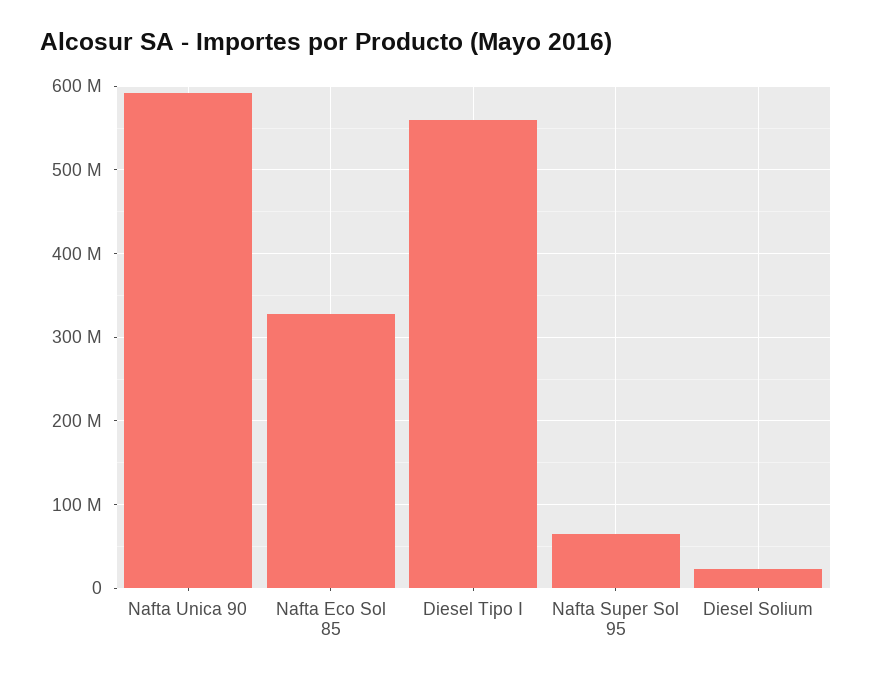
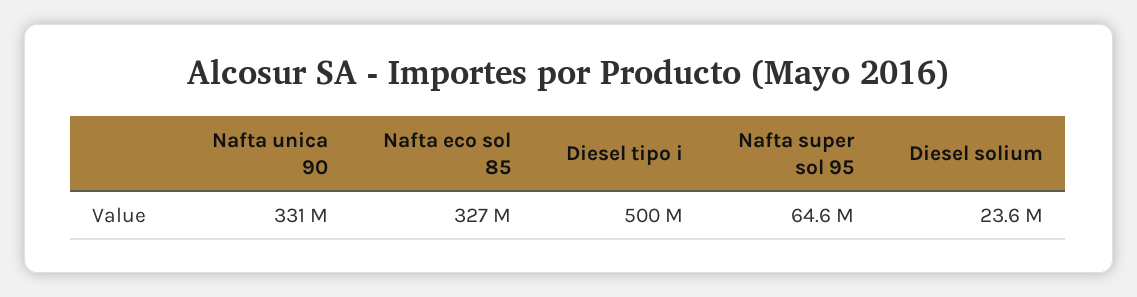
Nafta Unica 90: 590000000 -> 331000000
Diesel Tipo I: 560000000 -> 500000000

